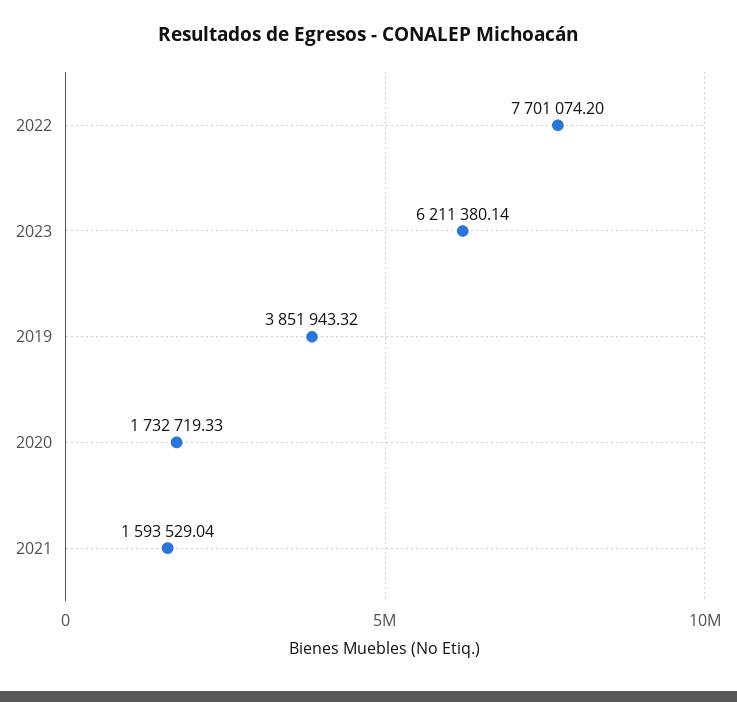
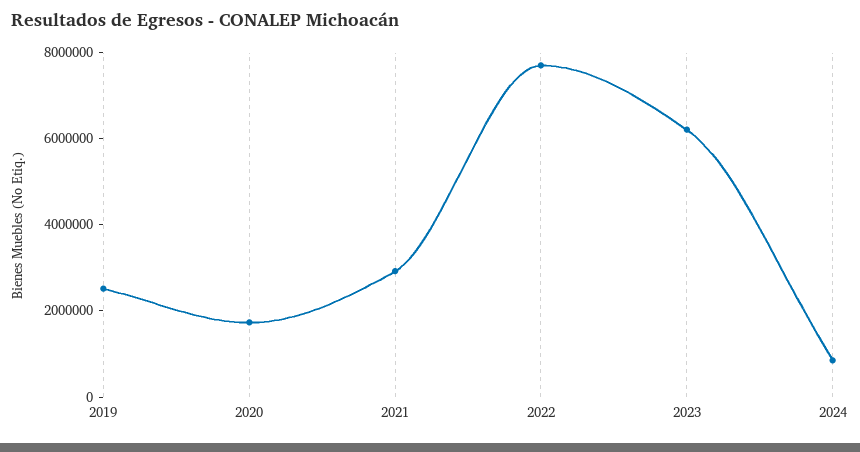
2019: 3851943.32 -> 2500000
2021: 1593529.04 -> 3000000
2024: none -> 1000000

